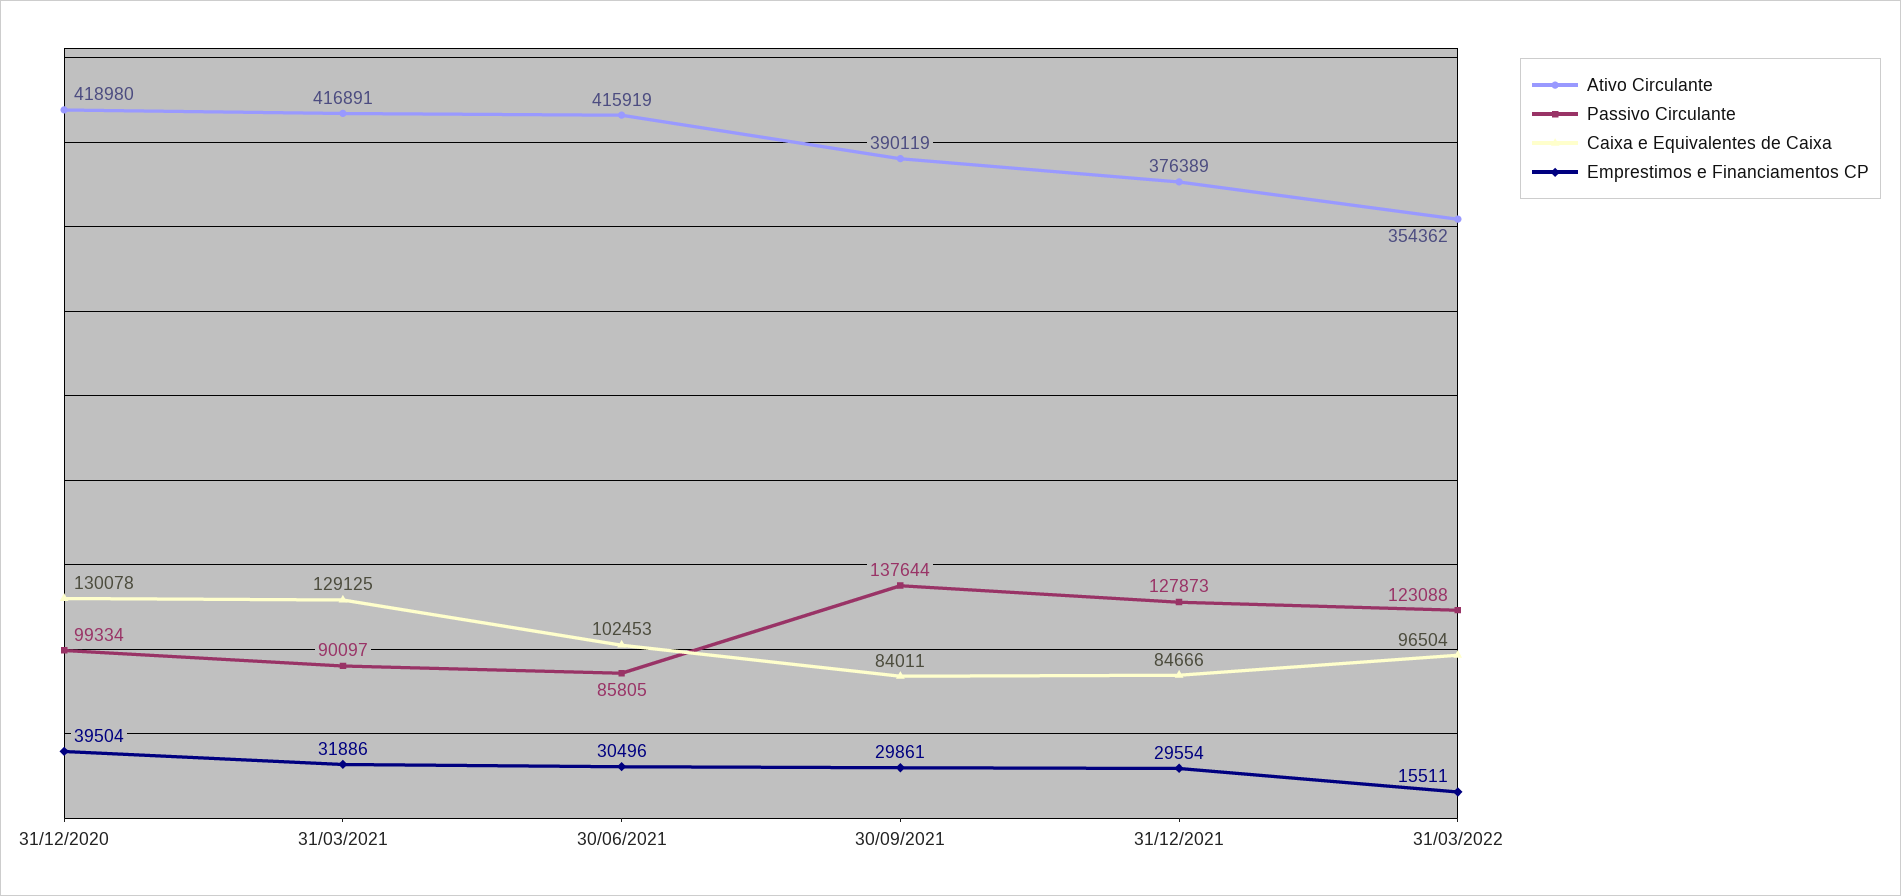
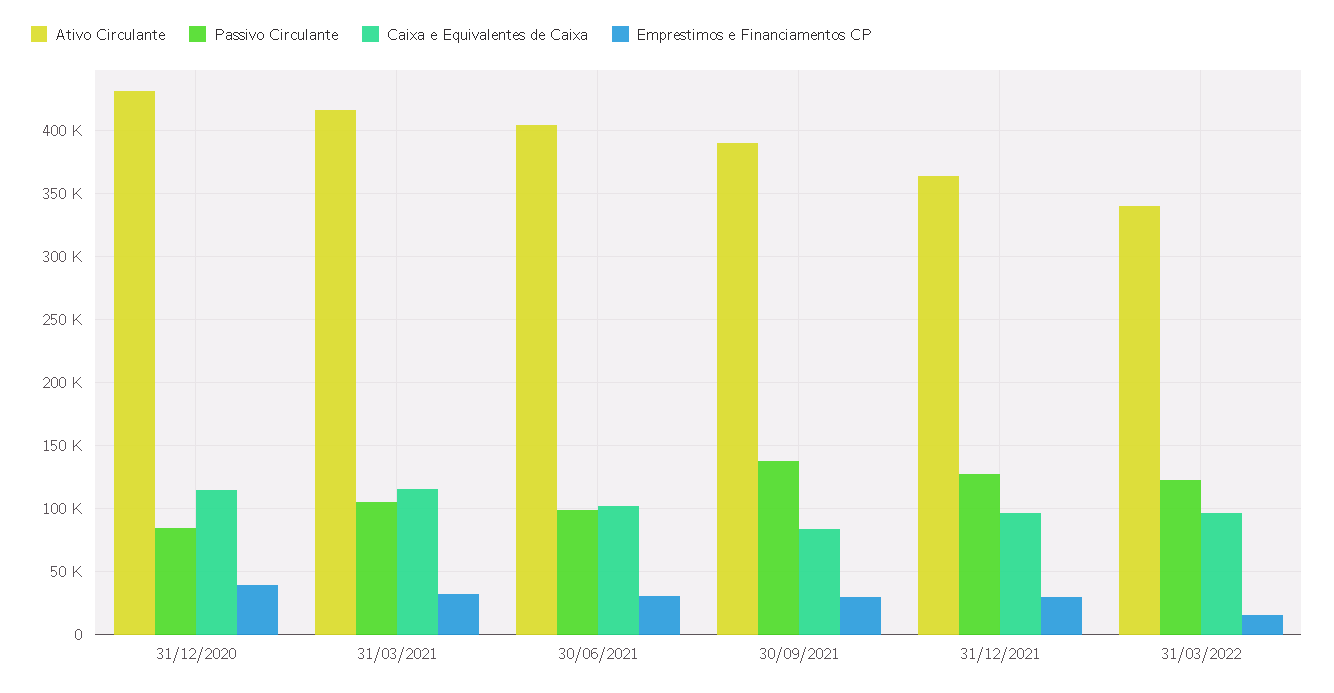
Ativo Circulante, 31/12/2020: 418980 -> 430000
Passivo Circulante, 31/12/2020: 99334 -> 85000
Caixa e Equivalentes de Caixa, 31/12/2020: 130078 -> 115000
Passivo Circulante, 31/03/2021: 90097 -> 105000
Caixa e Equivalentes de Caixa, 31/03/2021: 129125 -> 115000
Ativo Circulante, 30/06/2021: 415919 -> 405000
Passivo Circulante, 30/06/2021: 85805 -> 100000
Ativo Circulante, 31/12/2021: 376389 -> 365000
Caixa e Equivalentes de Caixa, 31/12/2021: 84666 -> 95000
Ativo Circulante, 31/03/2022: 354362 -> 340000

